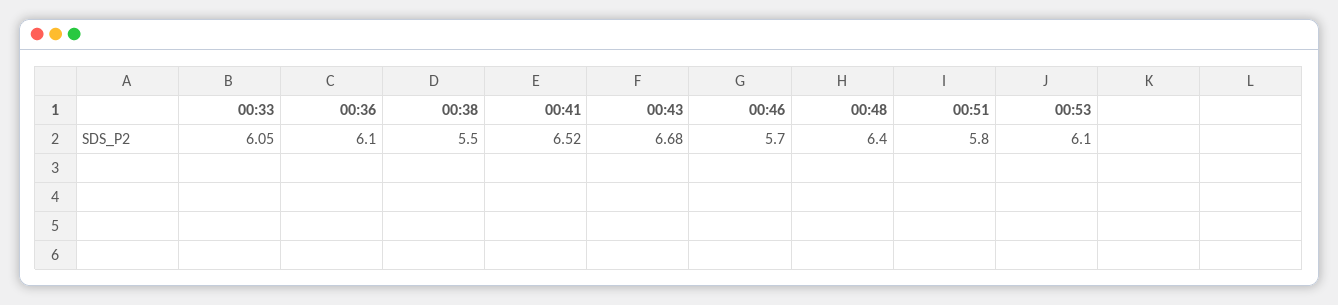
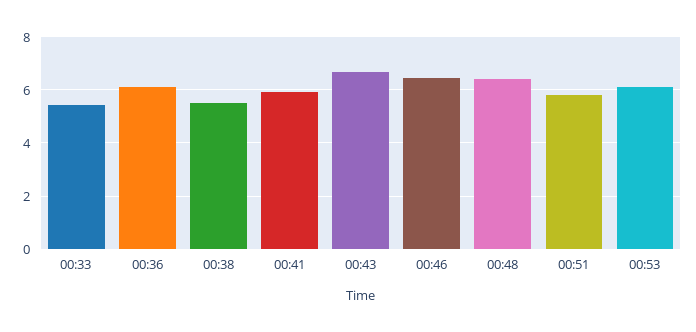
00:33: 6.05 -> 5.5
00:41: 6.52 -> 6
00:46: 5.7 -> 6.5

